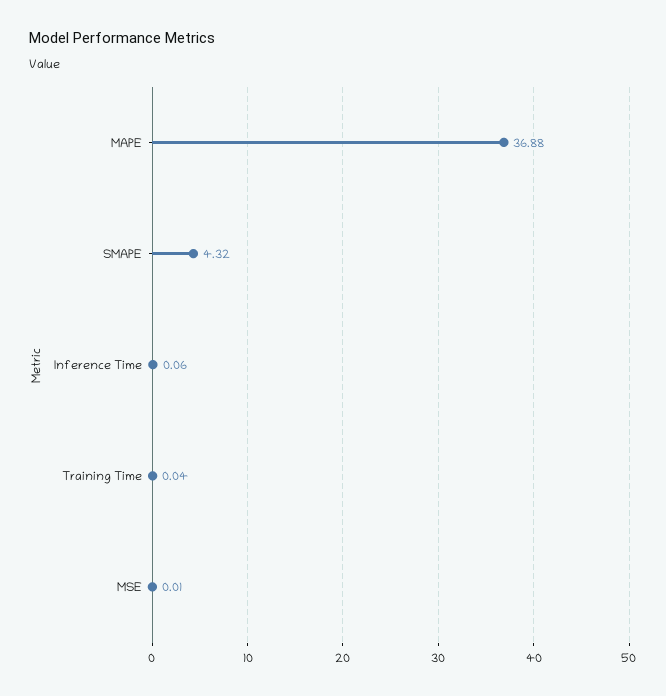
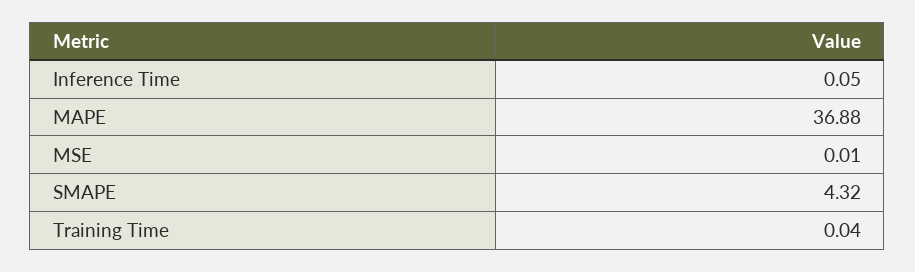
Inference Time: 0.06 -> 0.05

